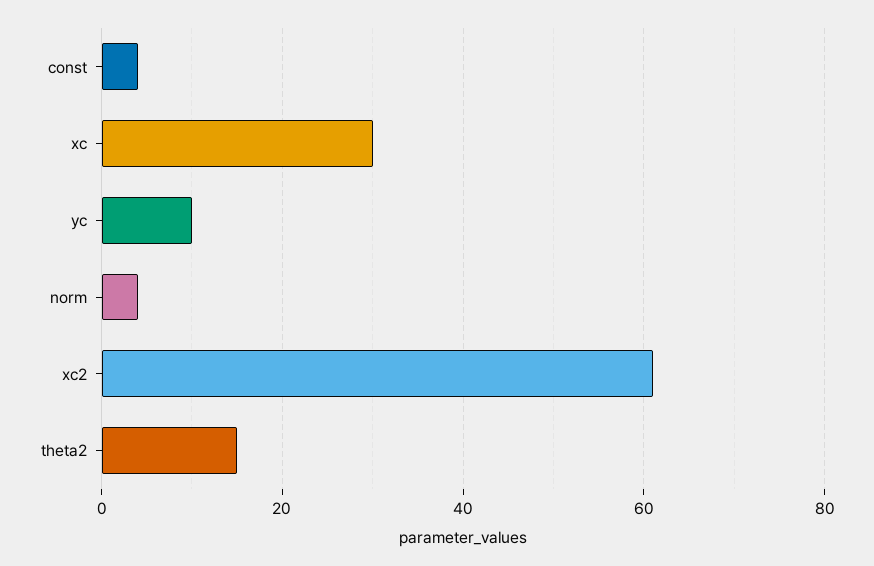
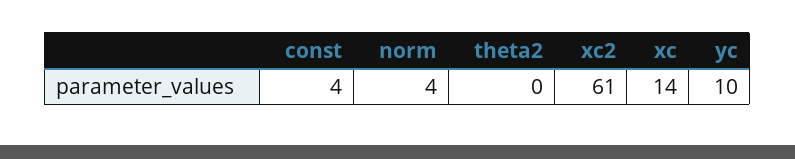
xc: 30 -> 14
theta2: 15 -> 0

